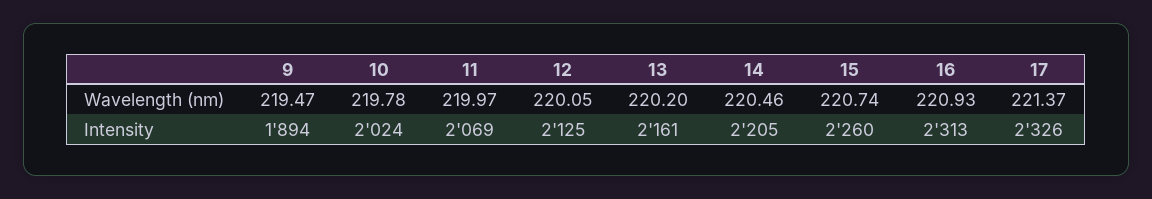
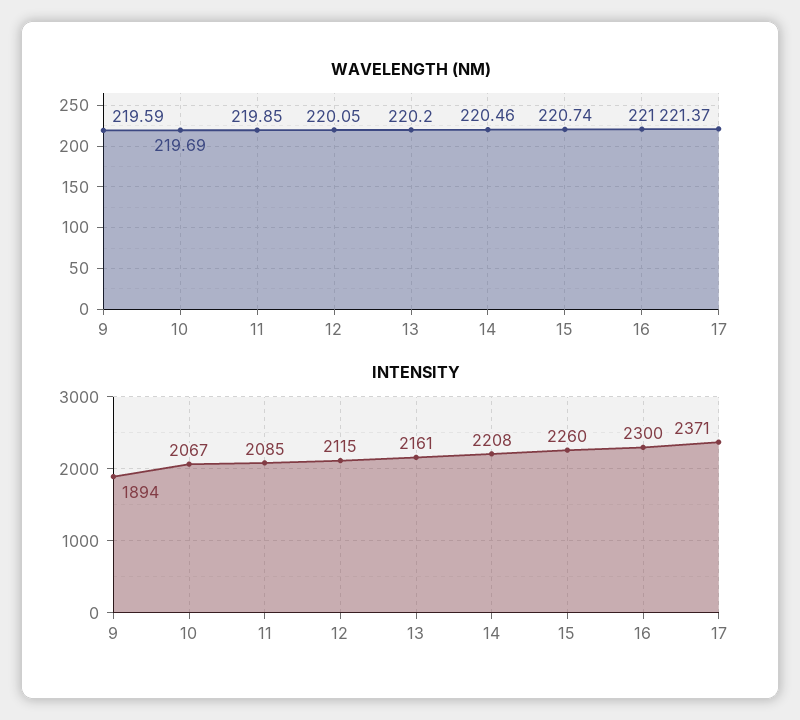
Wavelength (nm), 9: 219.47 -> 219.59
Wavelength (nm), 10: 219.78 -> 219.69
Wavelength (nm), 11: 219.97 -> 219.85
Wavelength (nm), 16: 220.93 -> 221
Intensity, 10: 2024 -> 2067
Intensity, 11: 2069 -> 2085
Intensity, 12: 2125 -> 2115
Intensity, 14: 2205 -> 2208
Intensity, 16: 2313 -> 2300
Intensity, 17: 2326 -> 2371

